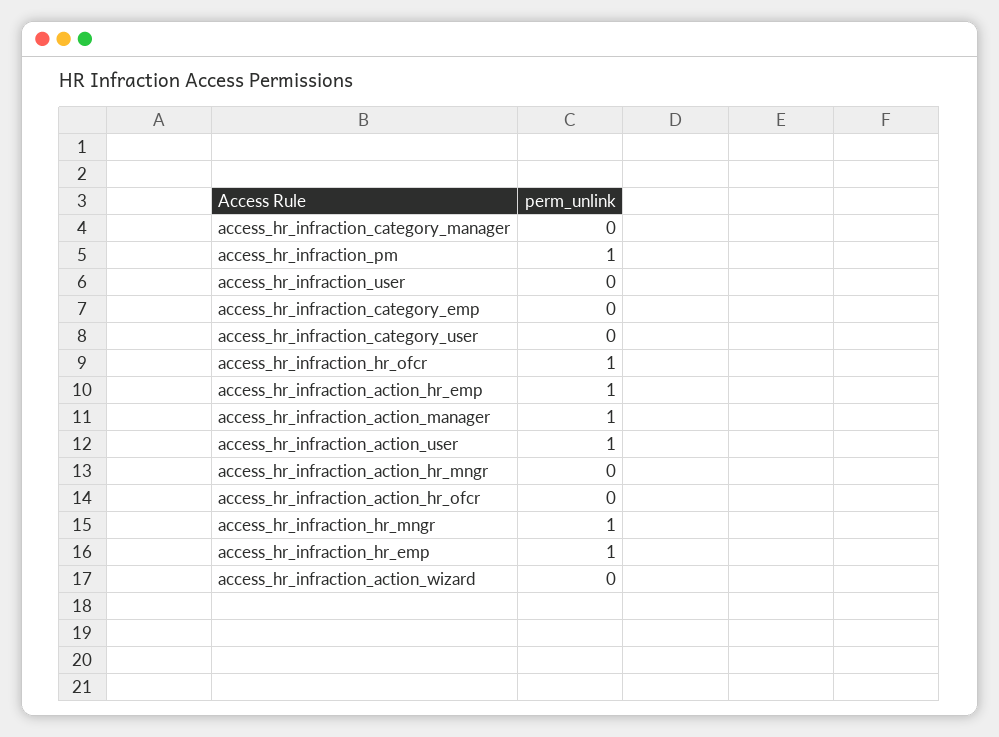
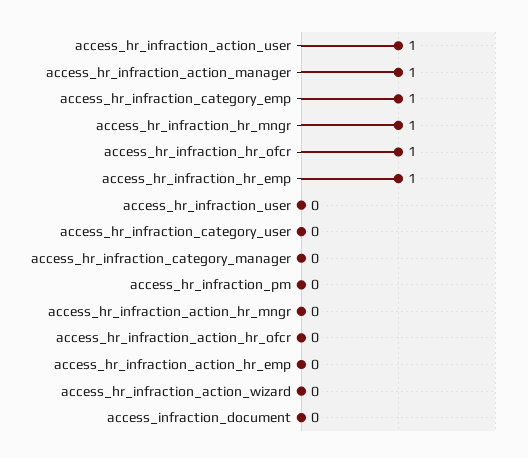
access_hr_infraction_pm: 1 -> 0
access_hr_infraction_category_emp: 0 -> 1
access_hr_infraction_action_hr_emp: 1 -> 0
access_infraction_document: none -> 0

